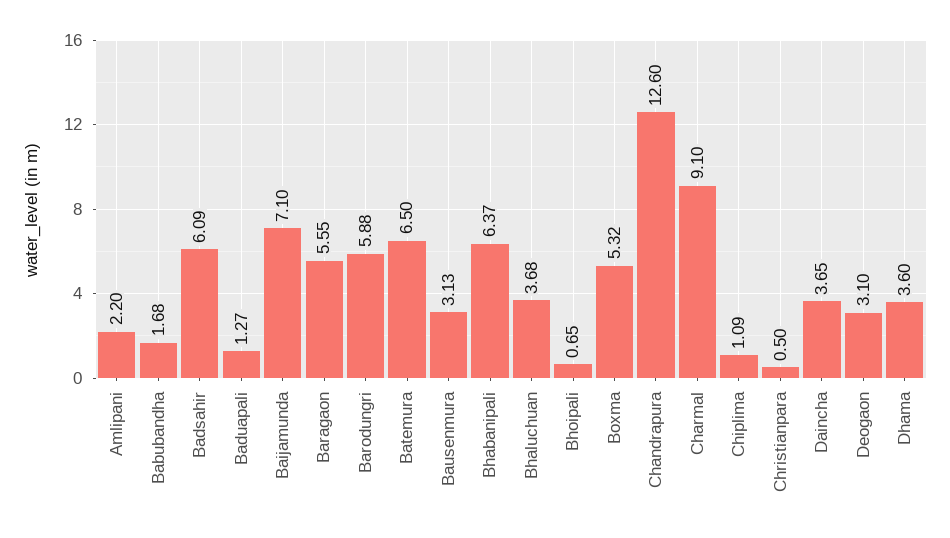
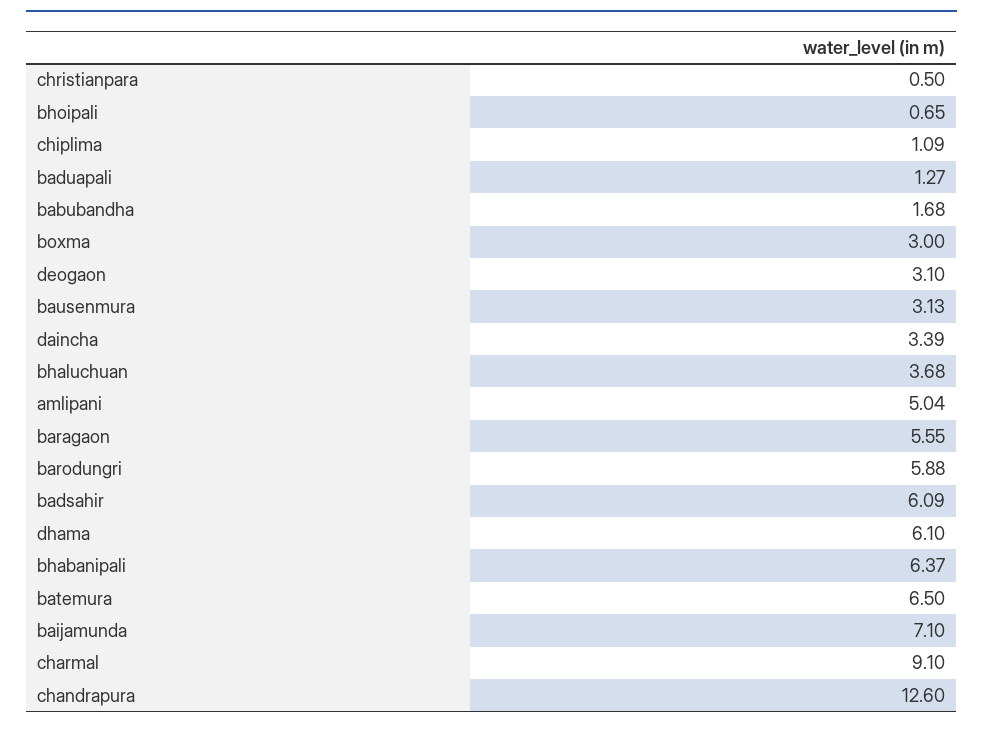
Amlipani: 2.2 -> 5.04
Boxma: 5.32 -> 3
Daincha: 3.65 -> 3.39
Dhama: 3.6 -> 6.1

